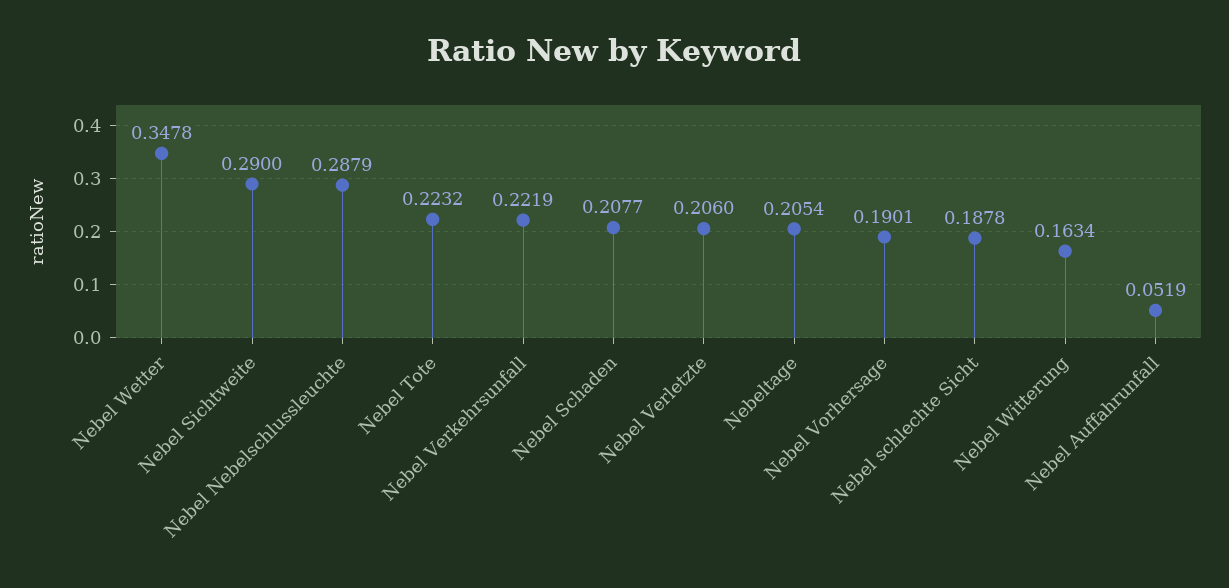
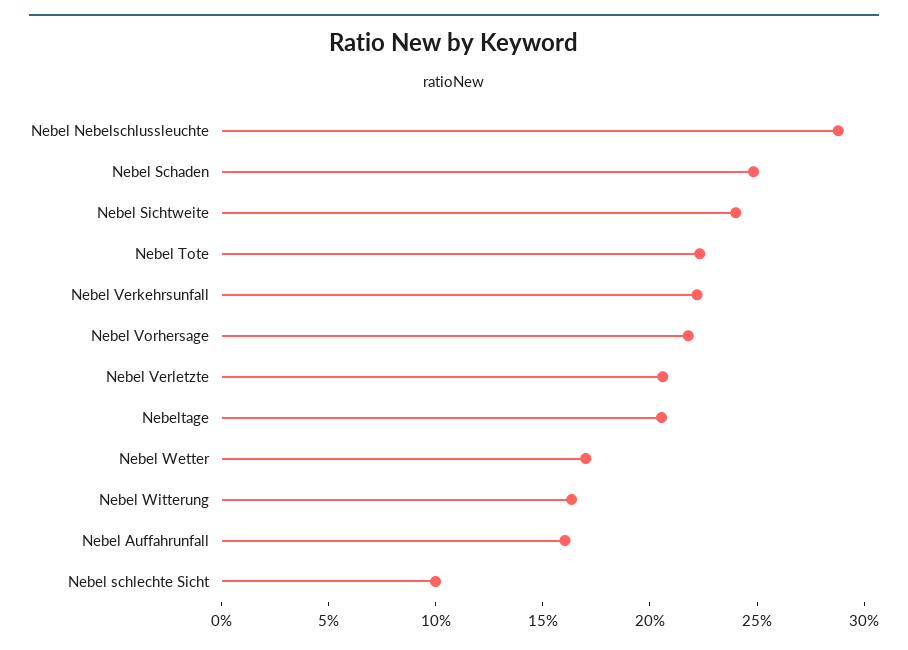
Nebel Wetter: 0.3478 -> 0.17
Nebel Sichtweite: 0.29 -> 0.24
Nebel Schaden: 0.2077 -> 0.25
Nebel Vorhersage: 0.1901 -> 0.22
Nebel schlechte Sicht: 0.1878 -> 0.1
Nebel Auffahrunfall: 0.0519 -> 0.16

